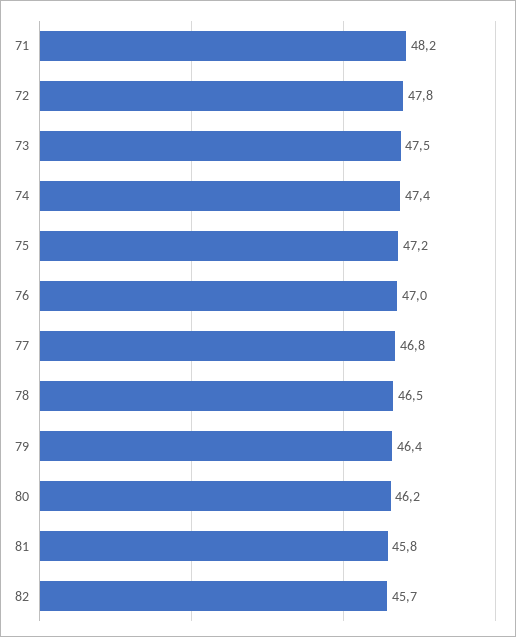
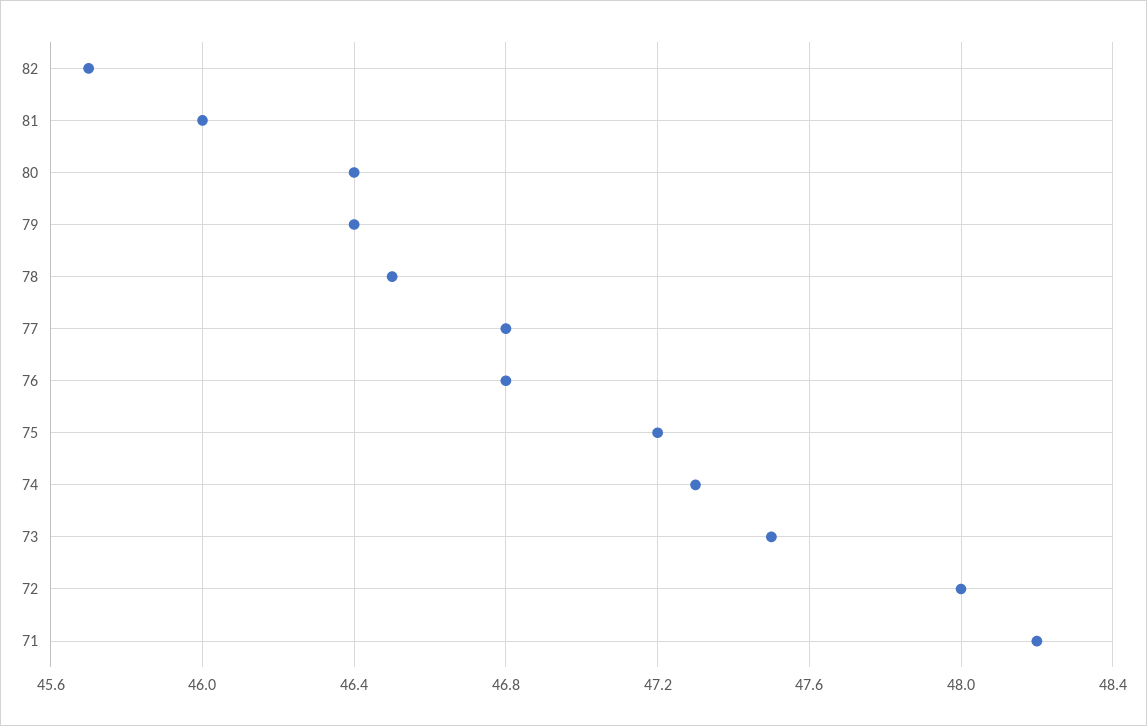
72: 47.8 -> 48
74: 47.4 -> 47.3
76: 47 -> 46.8
80: 46.2 -> 46.4
81: 45.8 -> 46

